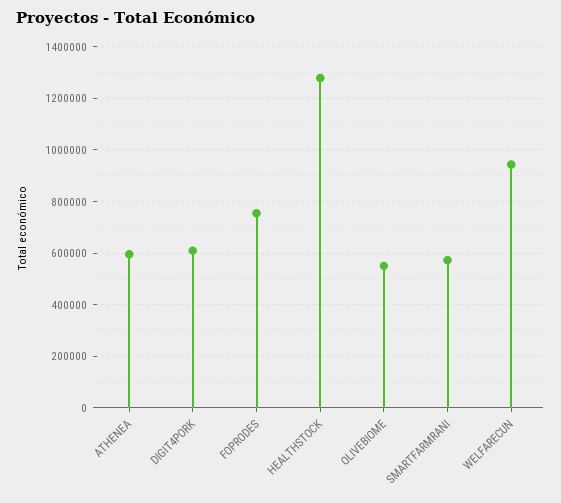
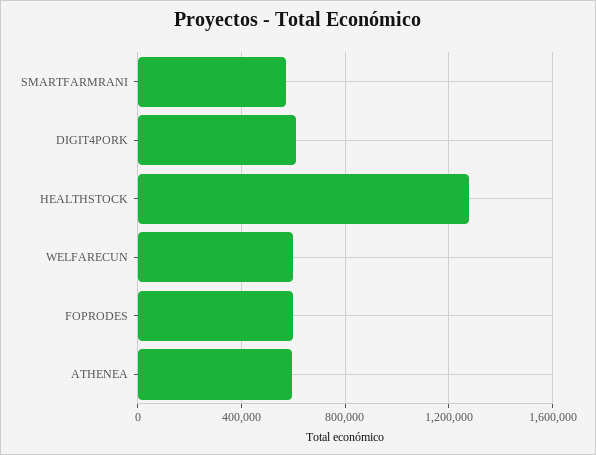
FOPRODES: 750000 -> 600000
OLIVEBIOME: 550000 -> none
WELFARECUN: 950000 -> 600000

